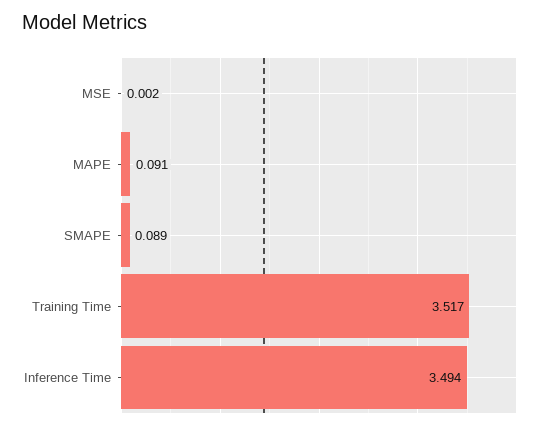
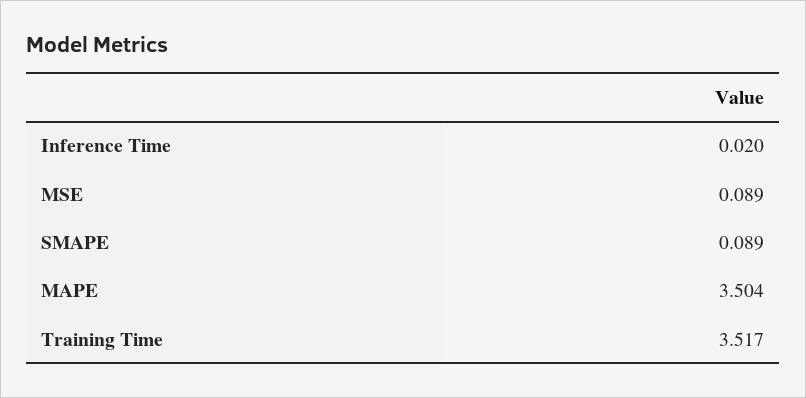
MSE: 0.002 -> 0.089
MAPE: 0.091 -> 3.504
Inference Time: 3.494 -> 0.02

